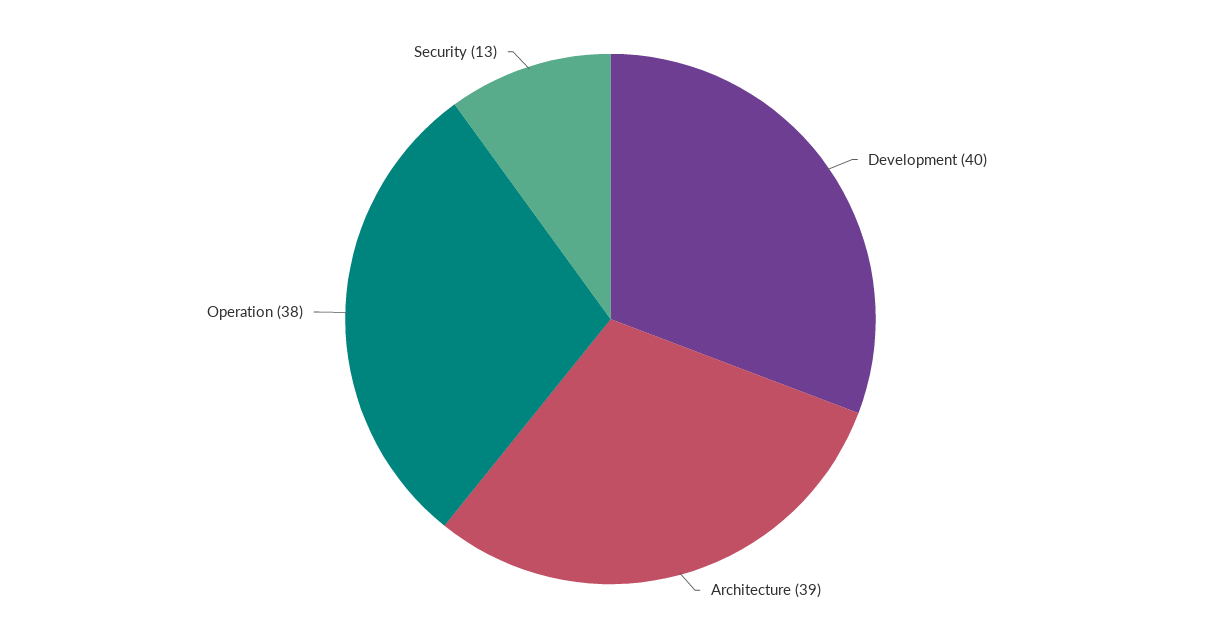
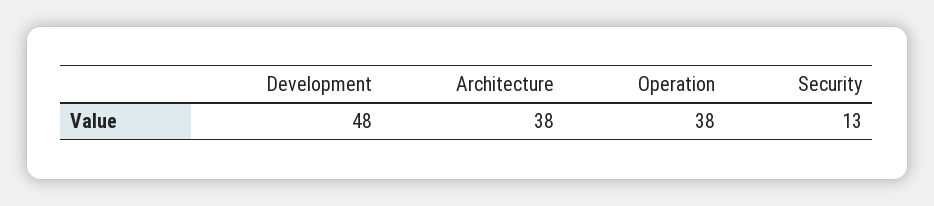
Development: 40 -> 48
Architecture: 39 -> 38

